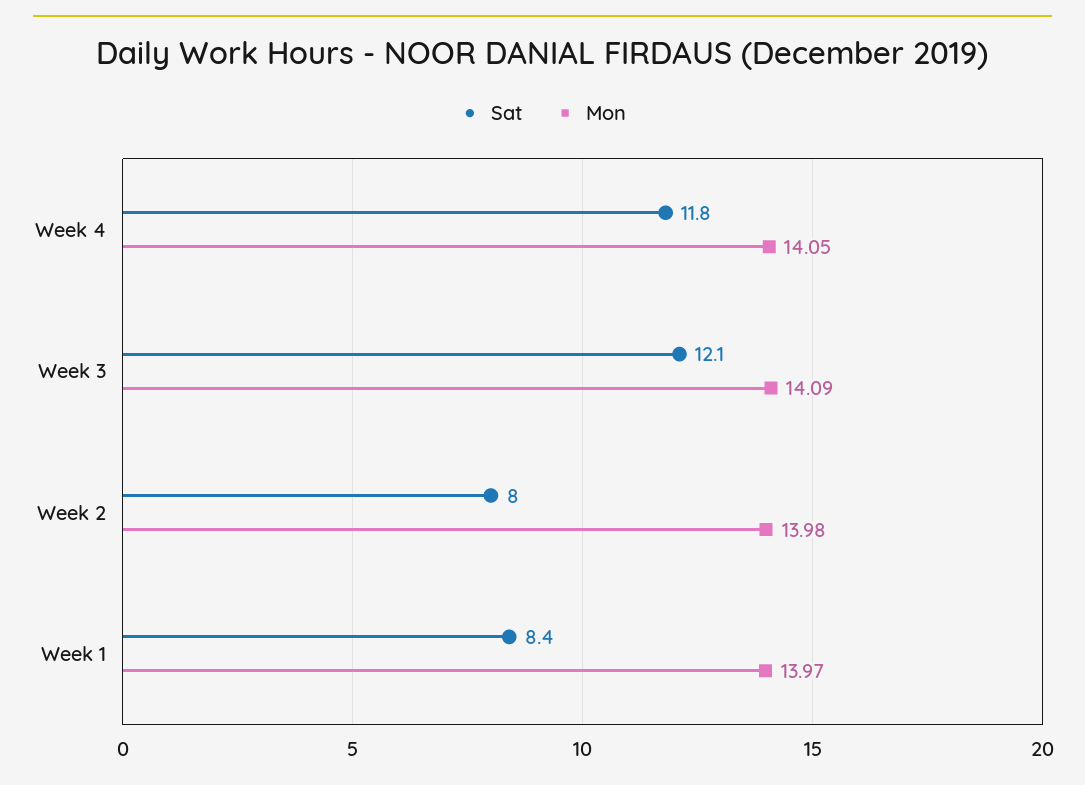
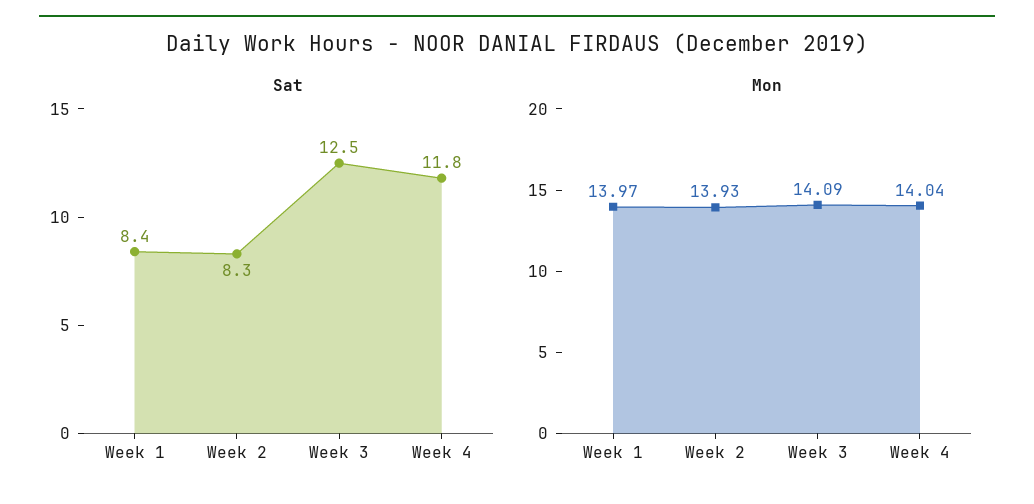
Mon, Week 4: 14.05 -> 14.04
Sat, Week 3: 12.1 -> 12.5
Sat, Week 2: 8 -> 8.3
Mon, Week 2: 13.98 -> 13.93

